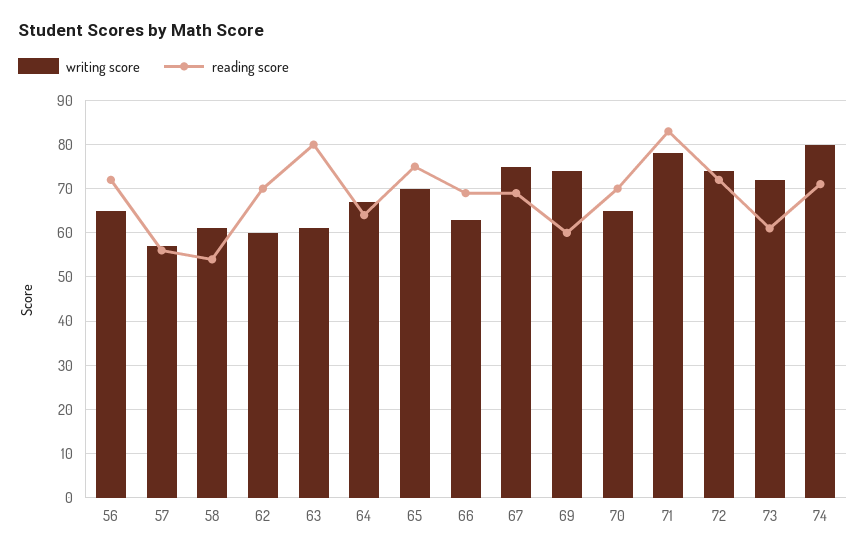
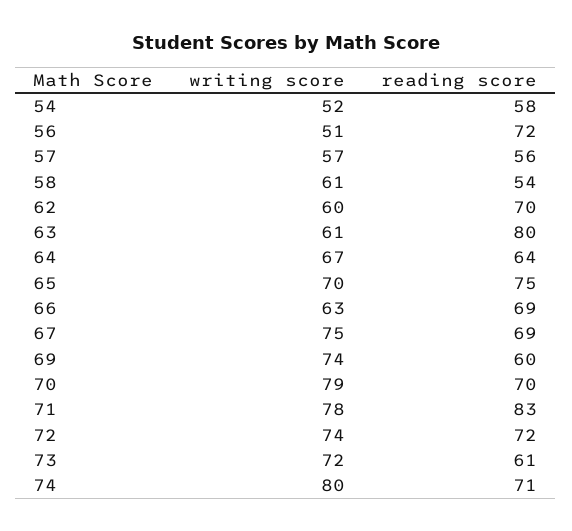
writing score, 56: 65 -> 51
writing score, 70: 65 -> 79
writing score, 54: none -> 52
reading score, 54: none -> 58

